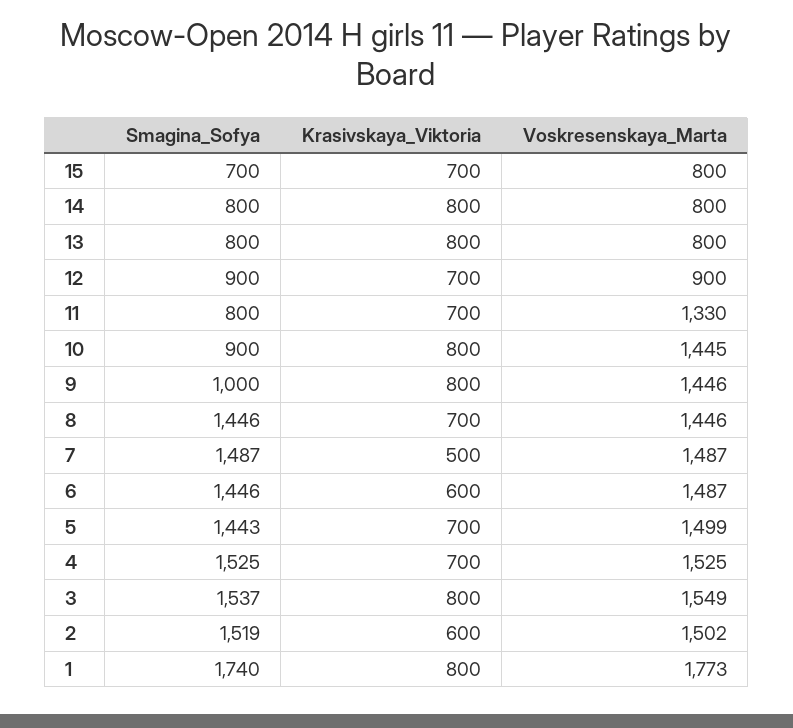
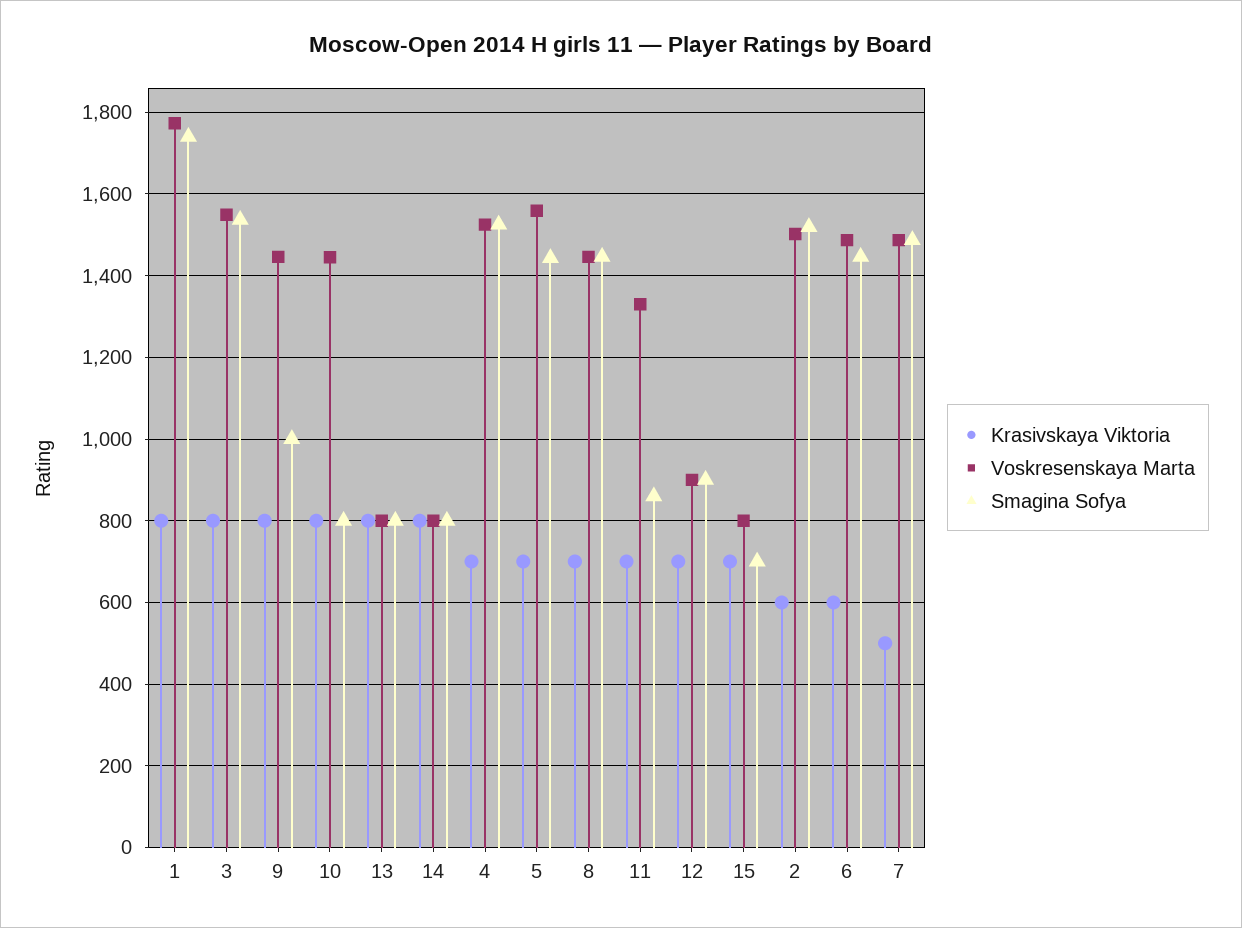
Smagina_Sofya, 11: 800 -> 860
Smagina_Sofya, 10: 900 -> 800
Voskresenskaya_Marta, 5: 1499 -> 1560

